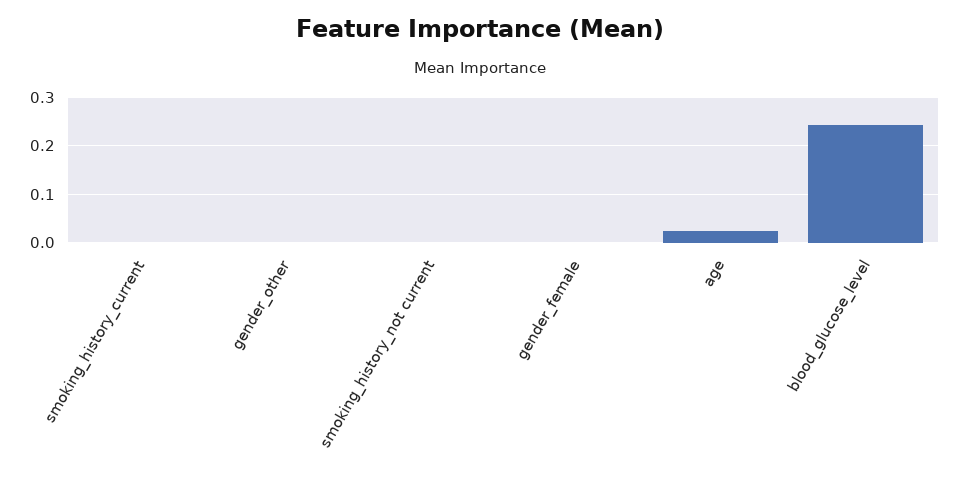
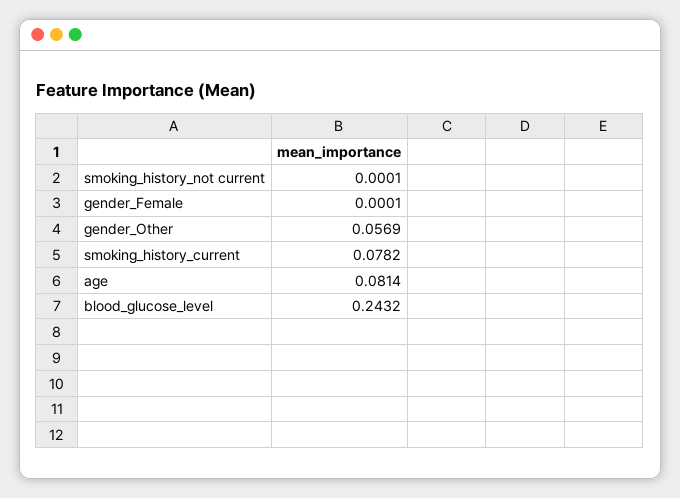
smoking_history_current: 0 -> 0.0782
gender_other: 0 -> 0.0569
age: 0.02 -> 0.0814

